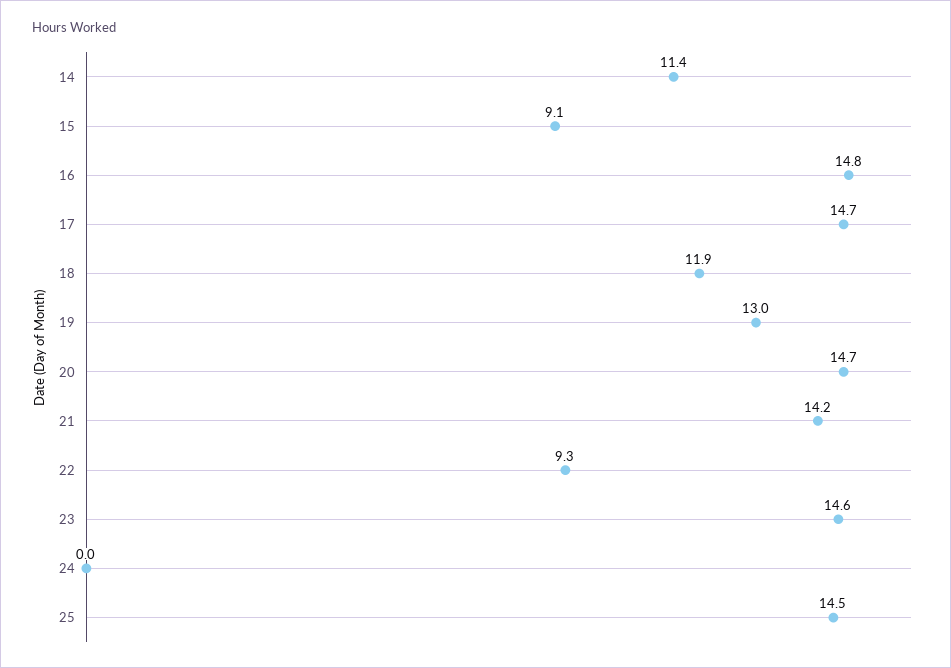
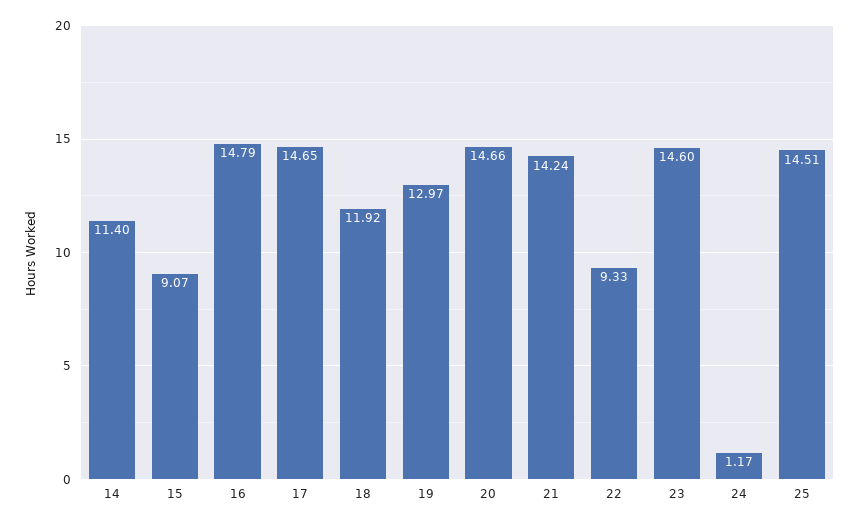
24: 0 -> 1.17

